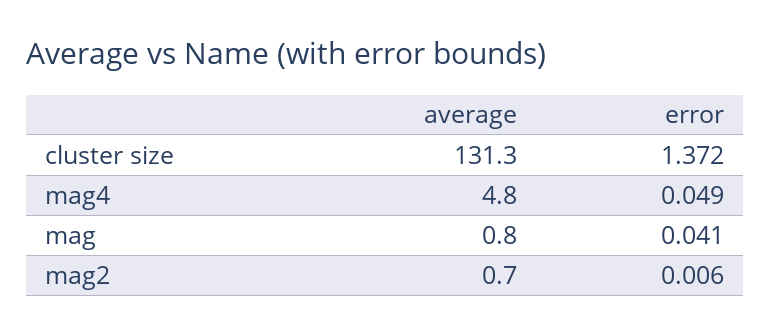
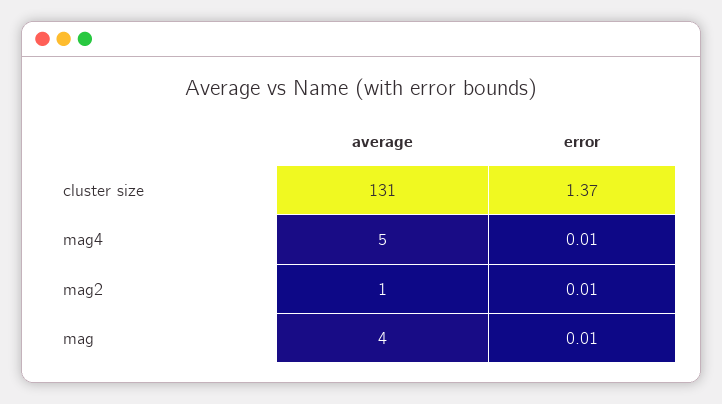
error, mag4: 0.049 -> 0.01
average, mag: 0.8 -> 4
error, mag: 0.041 -> 0.01

